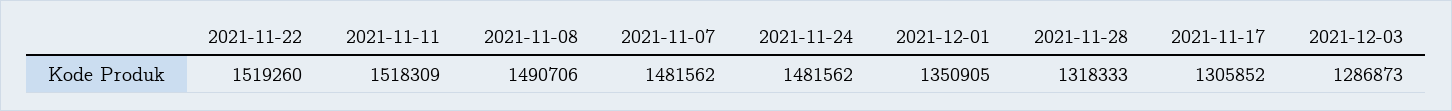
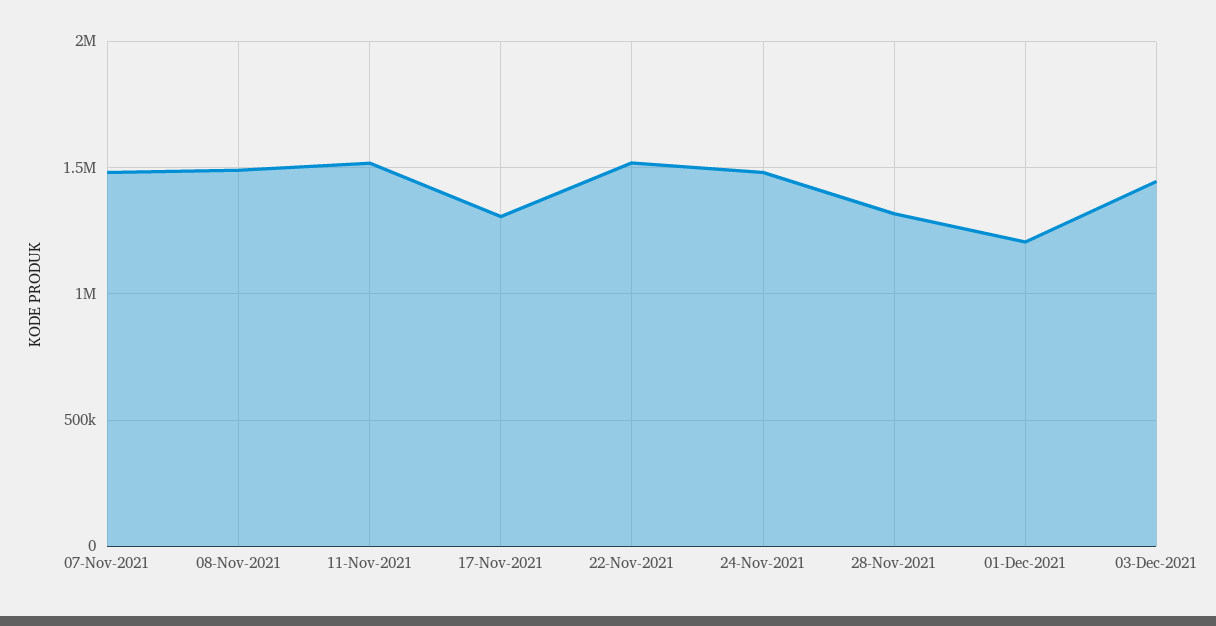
2021-12-01: 1350905 -> 1200000
2021-12-03: 1286873 -> 1450000

